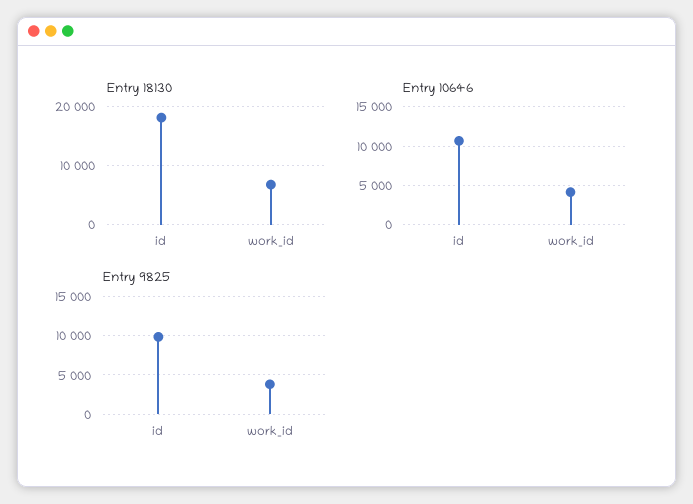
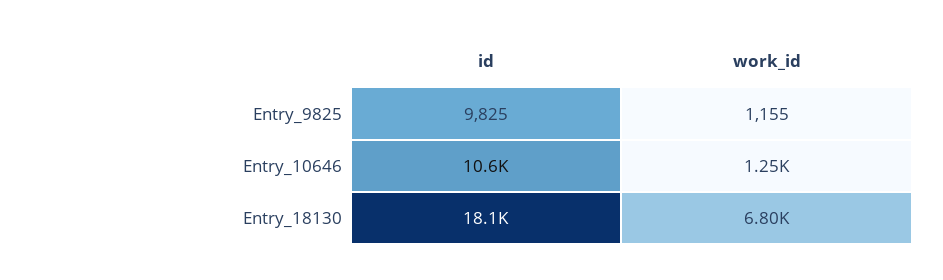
Entry 10646, work_id: 4000 -> 1250
Entry 9825, work_id: 4000 -> 1155

